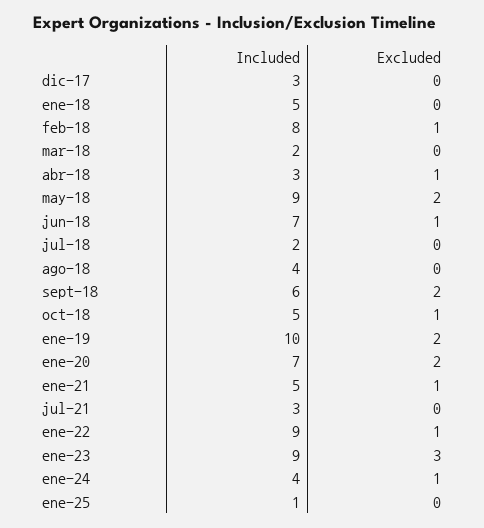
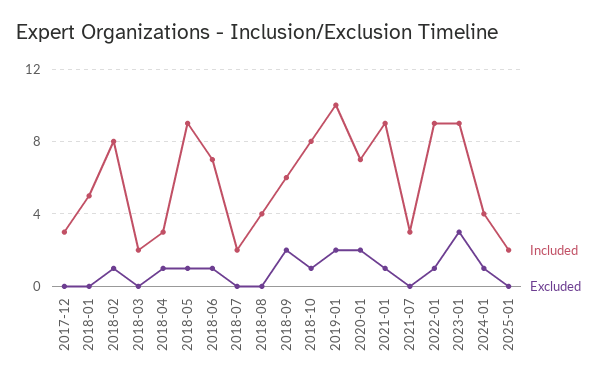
Excluded, may-18: 2 -> 1
Included, oct-18: 5 -> 8
Included, ene-21: 5 -> 9
Included, ene-25: 1 -> 2

